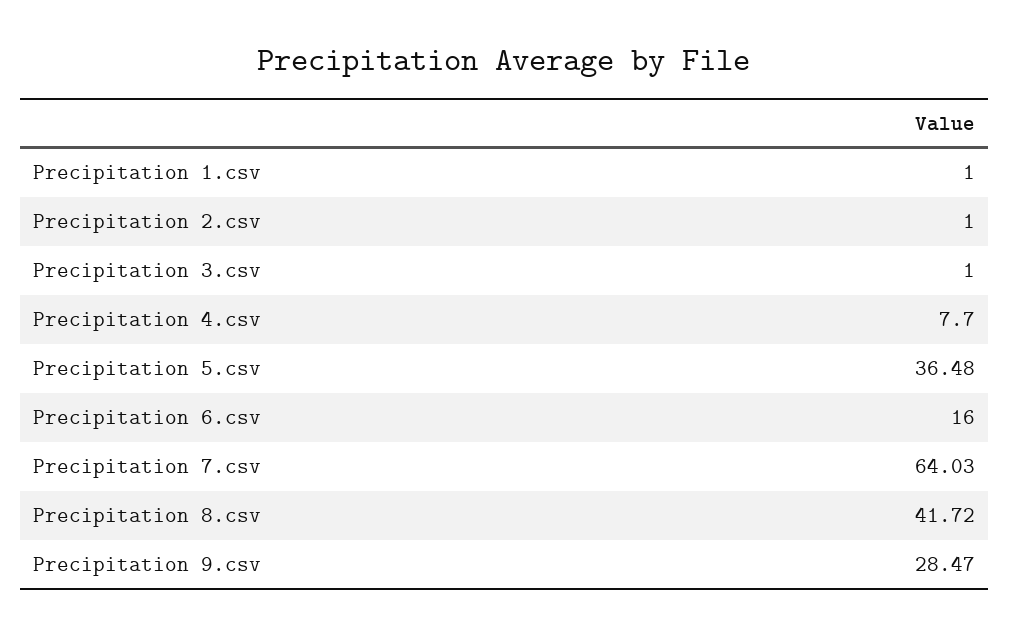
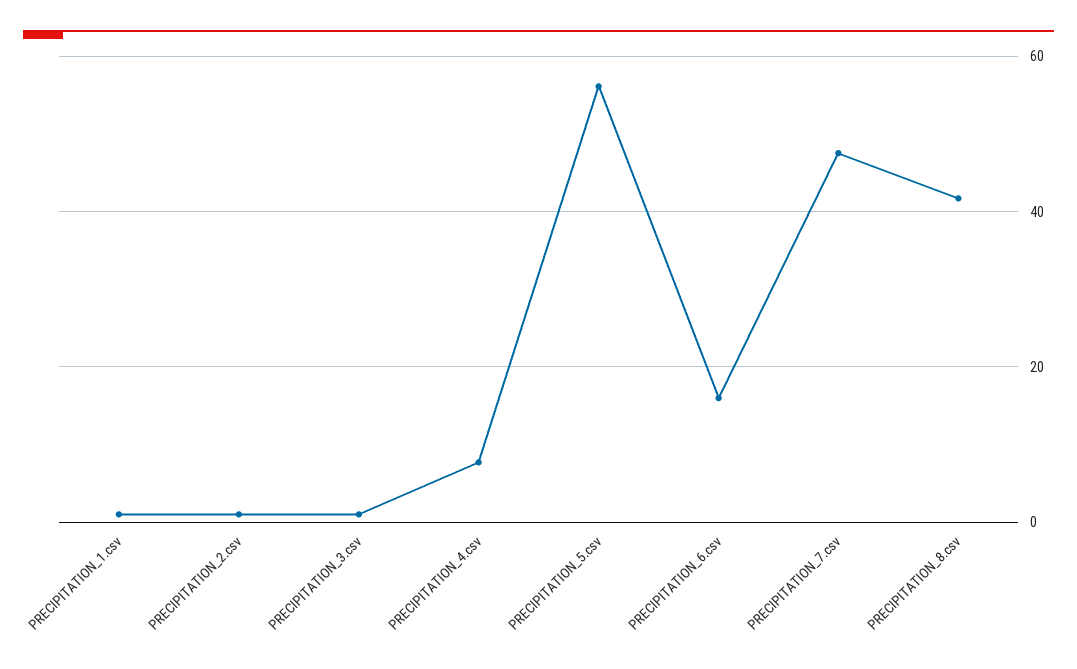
Precipitation 5.csv: 36.48 -> 56
Precipitation 7.csv: 64.03 -> 48
Precipitation 9.csv: 28.47 -> none

